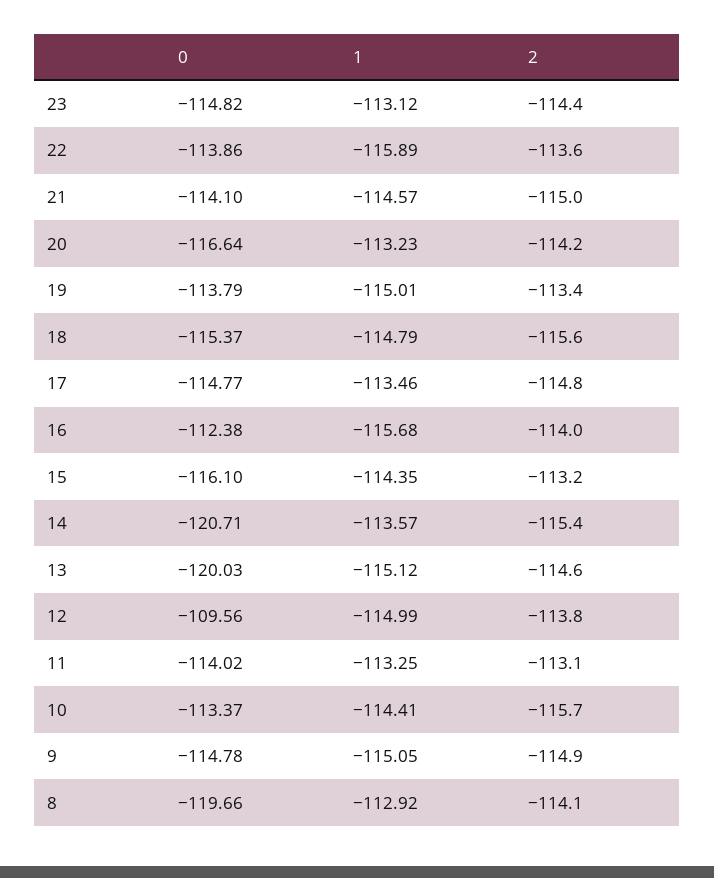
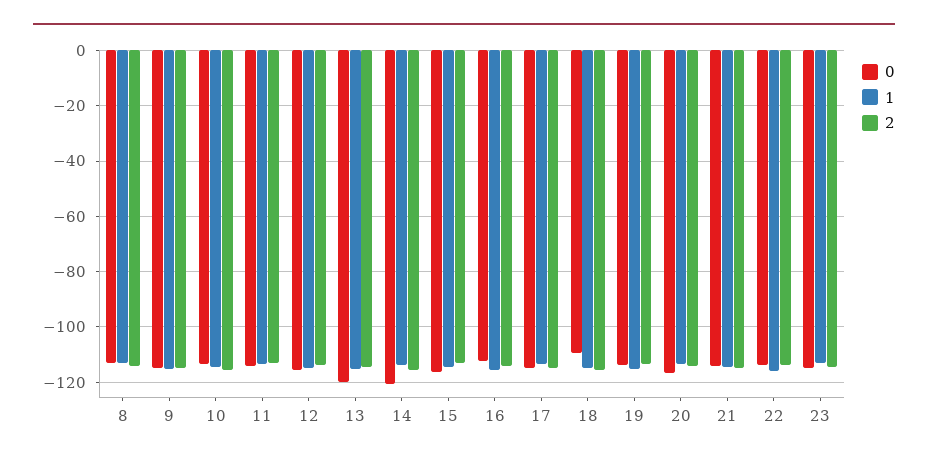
0, 18: -115.37 -> -110
0, 12: -109.56 -> -115
0, 8: -119.66 -> -112.5

